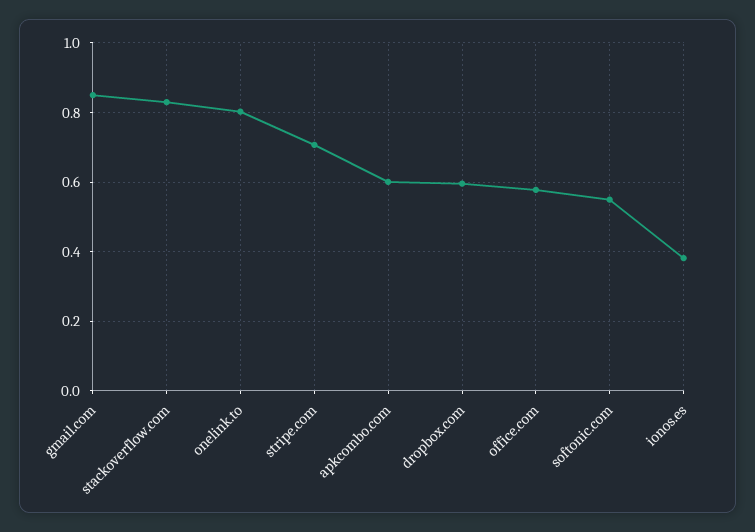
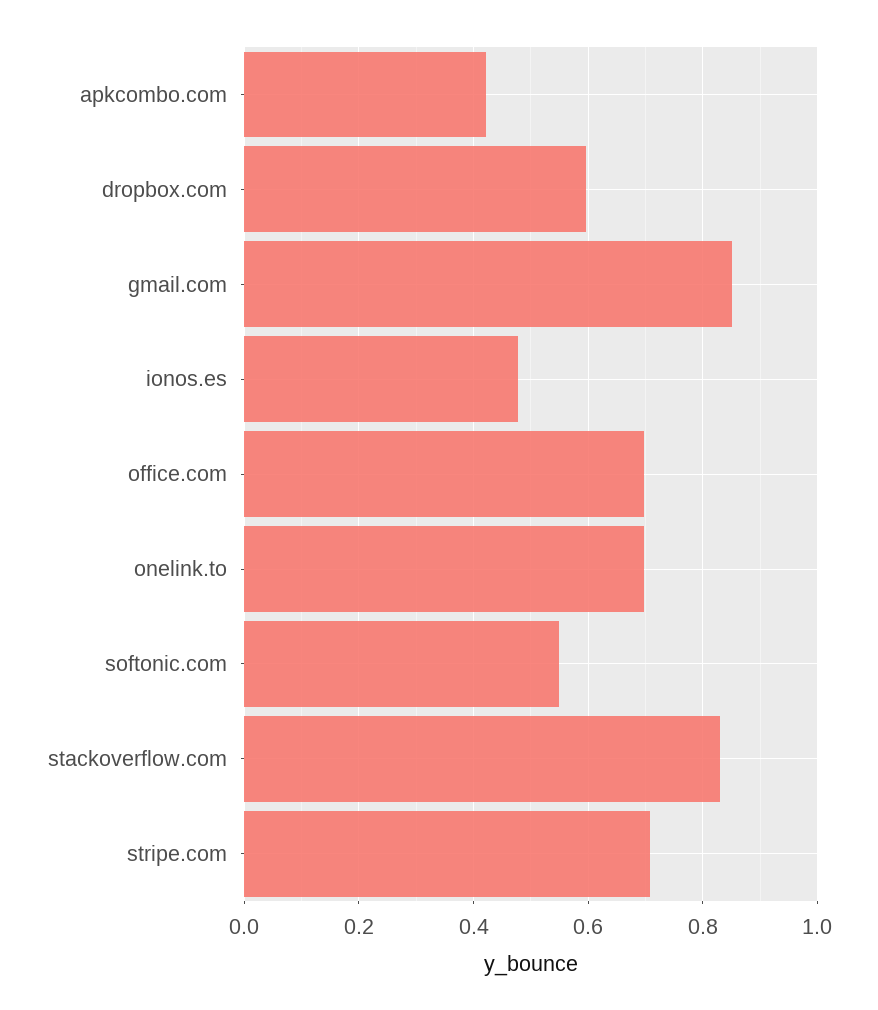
onelink.to: 0.8 -> 0.7
apkcombo.com: 0.6 -> 0.42
office.com: 0.58 -> 0.7
ionos.es: 0.38 -> 0.48

